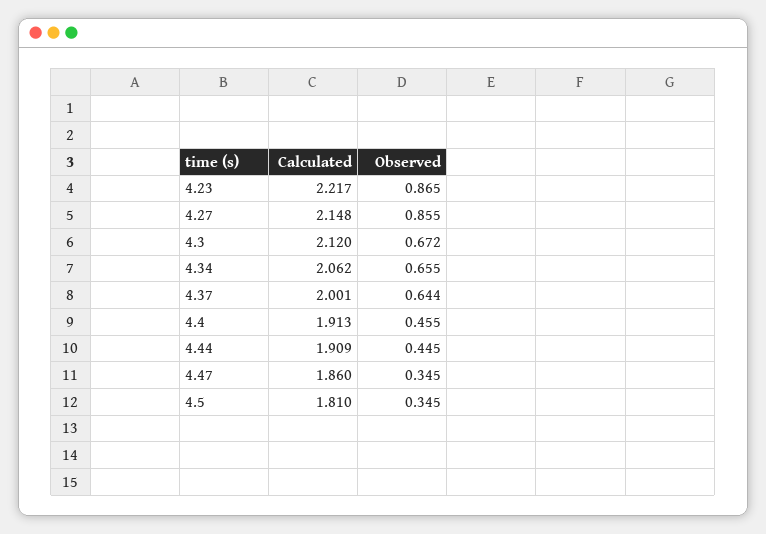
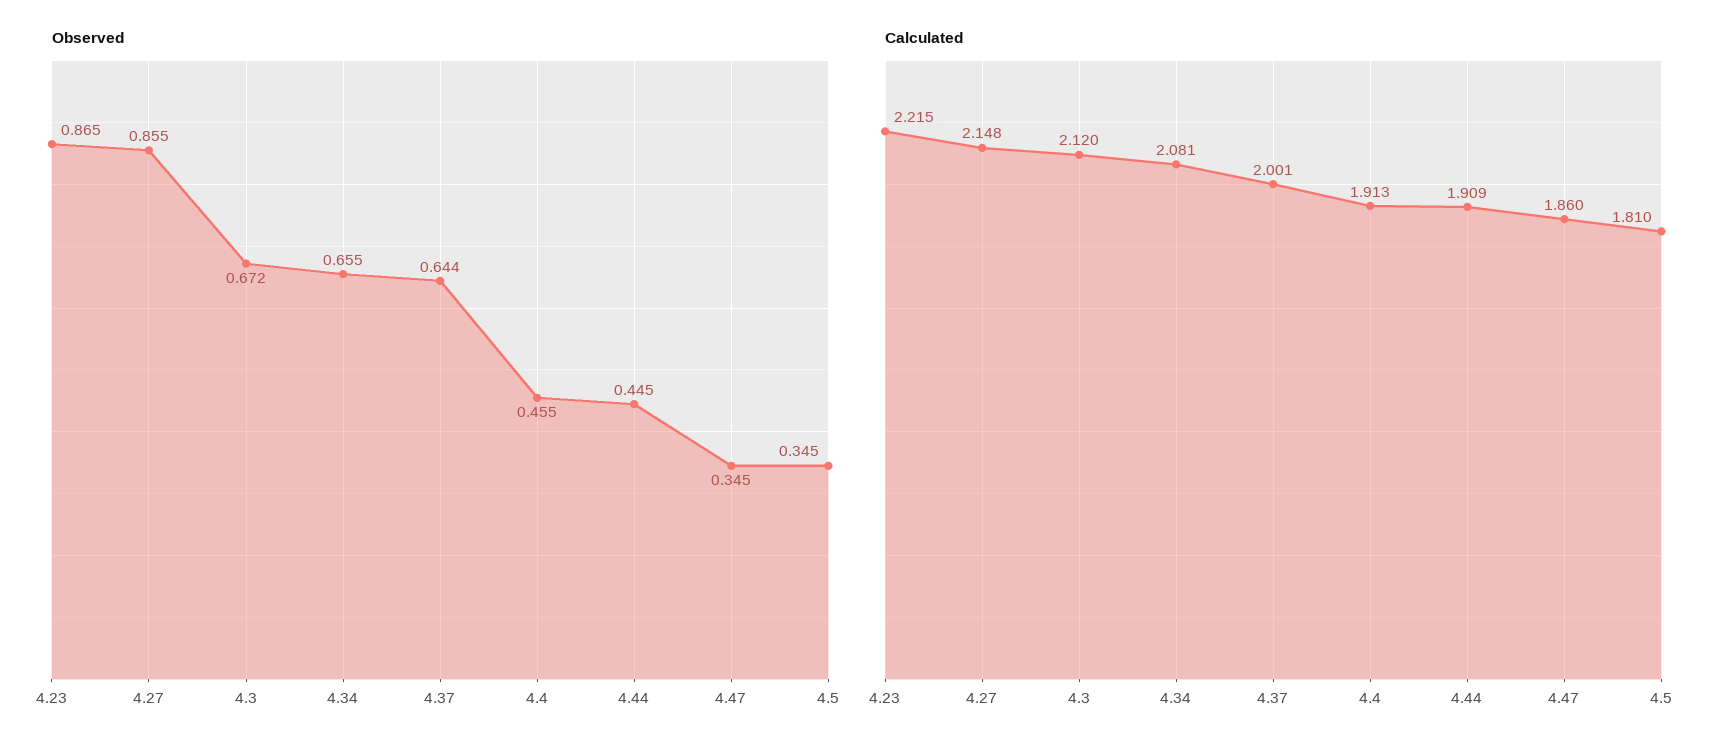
Calculated, 4.23: 2.217 -> 2.215
Calculated, 4.34: 2.062 -> 2.081

